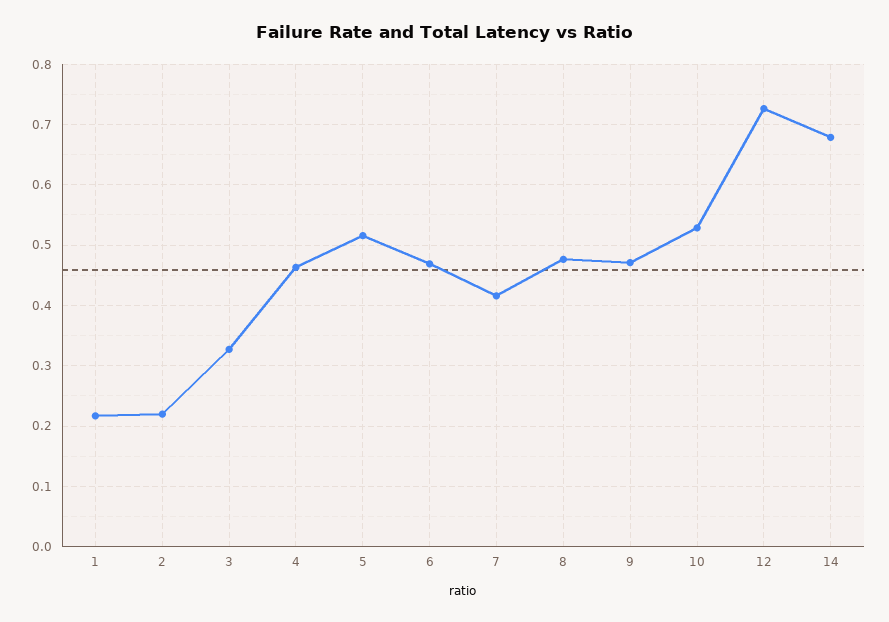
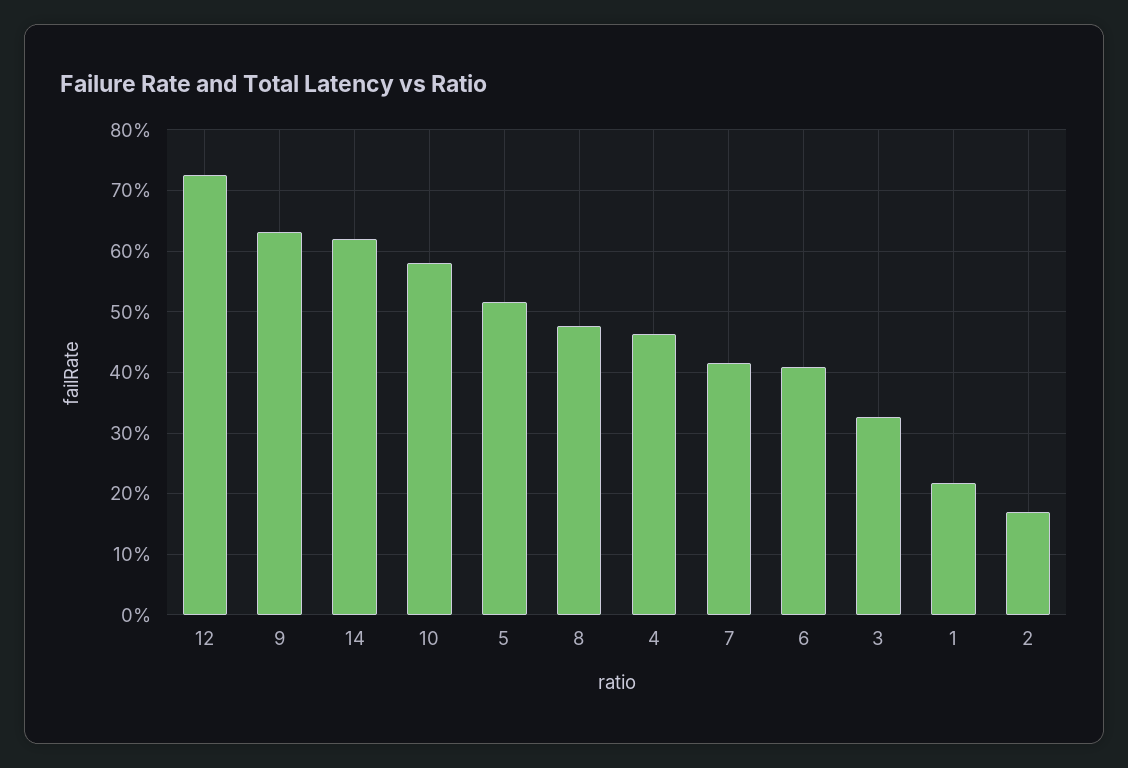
2: 0.22 -> 0.17
6: 0.47 -> 0.41
9: 0.47 -> 0.63
10: 0.53 -> 0.58
14: 0.68 -> 0.62

